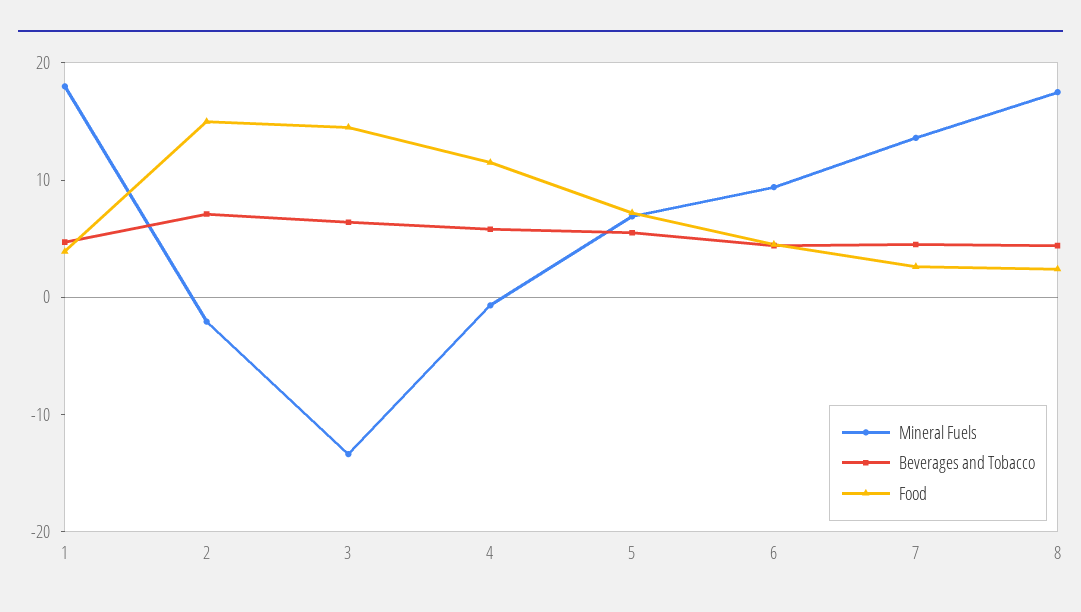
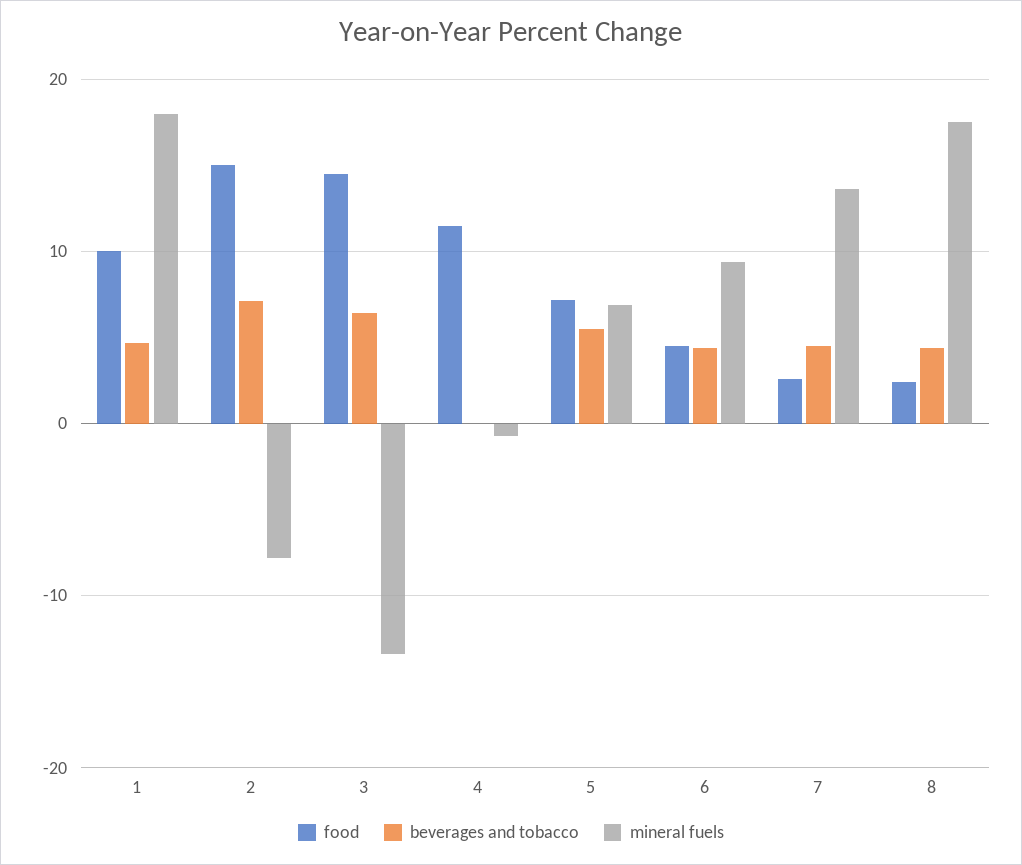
Food, 1: 4 -> 10
Mineral Fuels, 2: -2 -> -8
Beverages and Tobacco, 4: 6 -> 0

